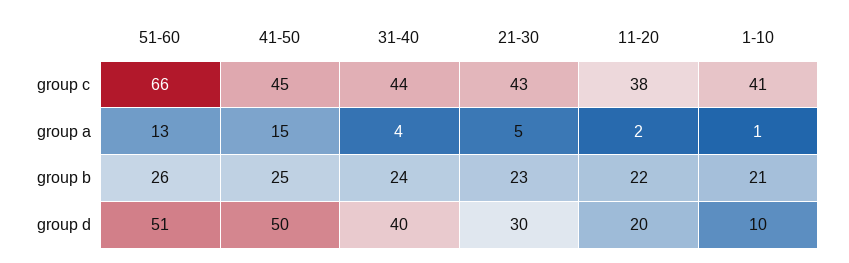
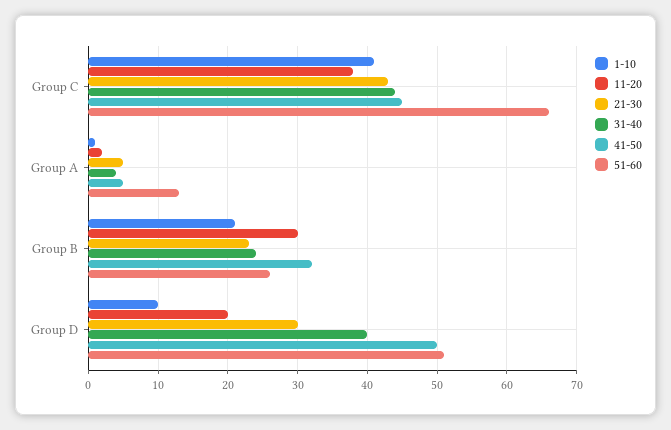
41-50, group a: 15 -> 5
41-50, group b: 25 -> 32
11-20, group b: 22 -> 30

